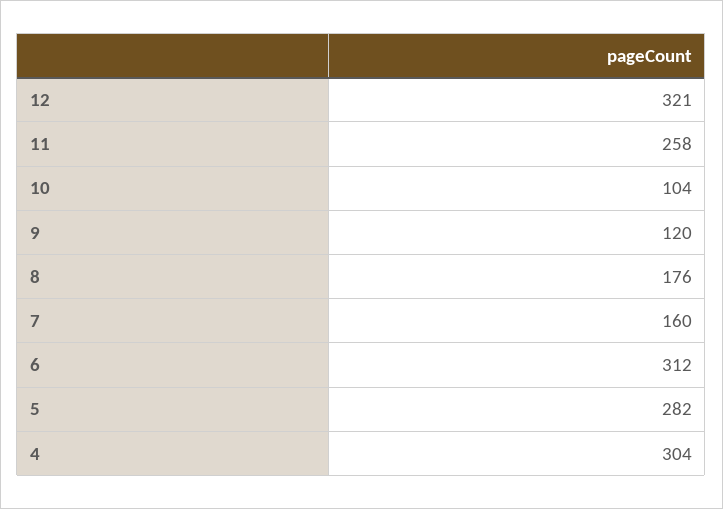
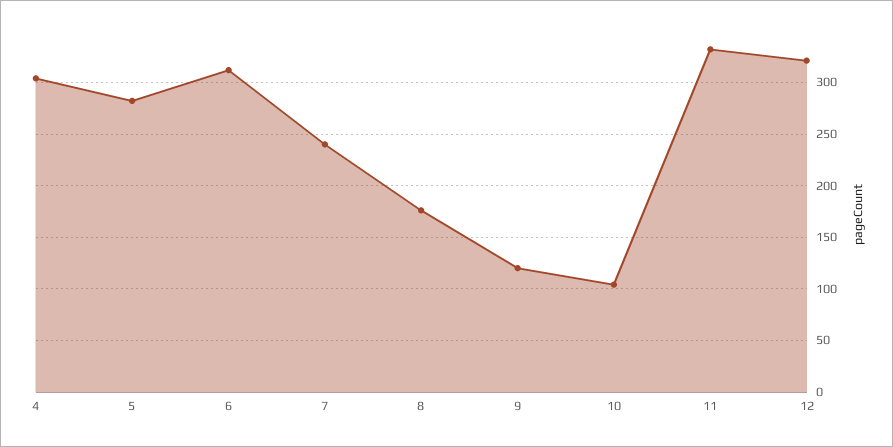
11: 258 -> 330
7: 160 -> 240

